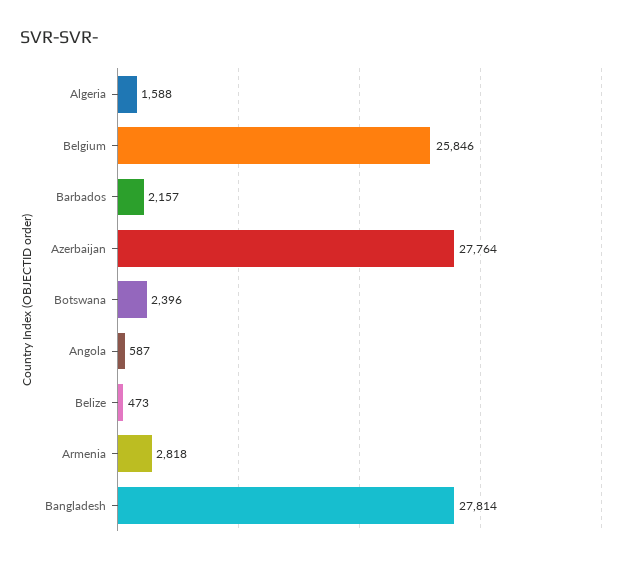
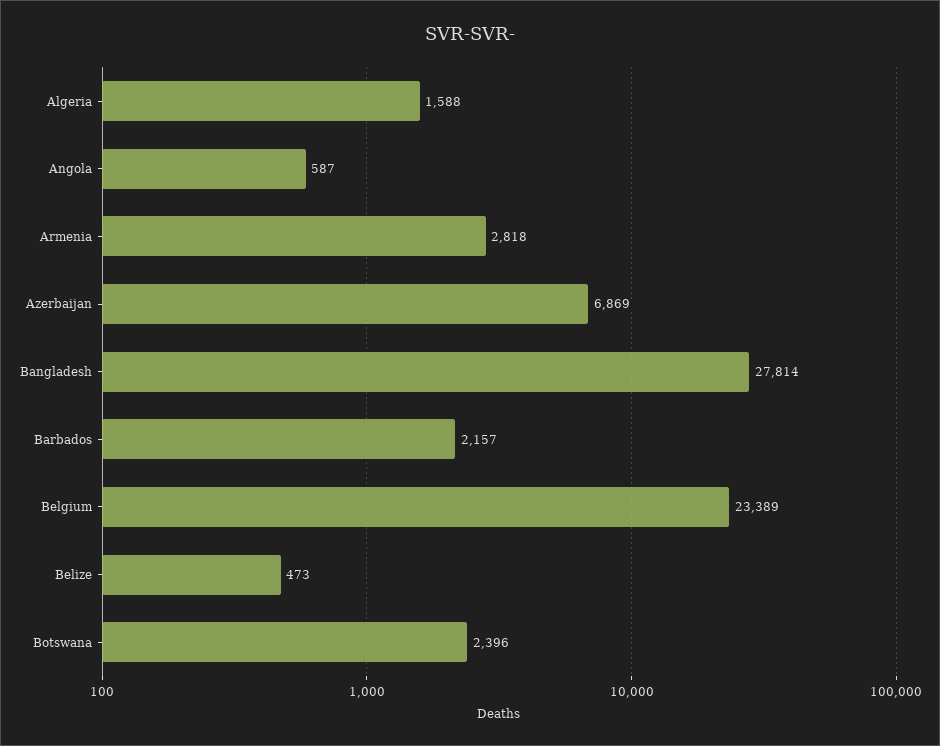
Belgium: 25846 -> 23389
Azerbaijan: 27764 -> 6869

